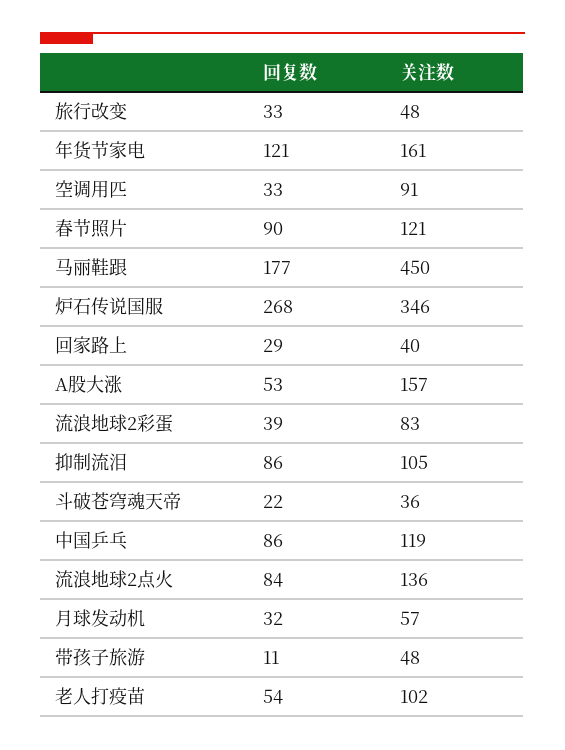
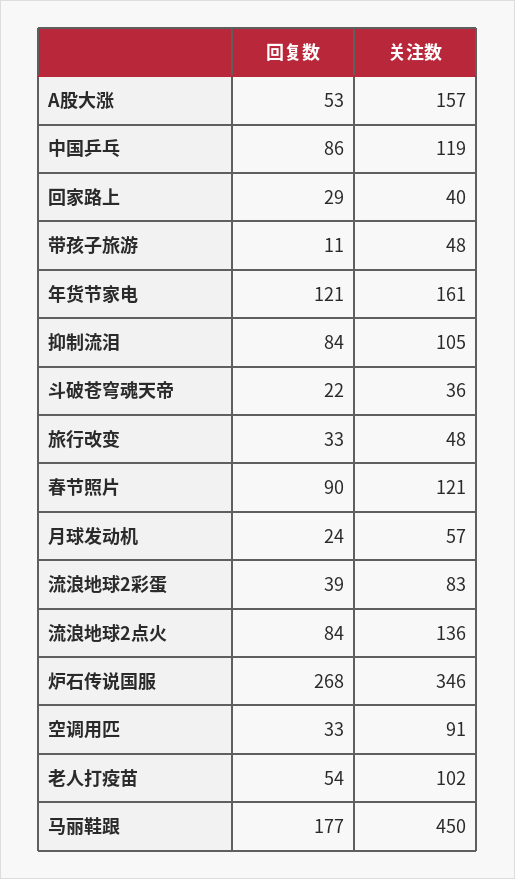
回复数, 抑制流泪: 86 -> 84
回复数, 月球发动机: 32 -> 24

